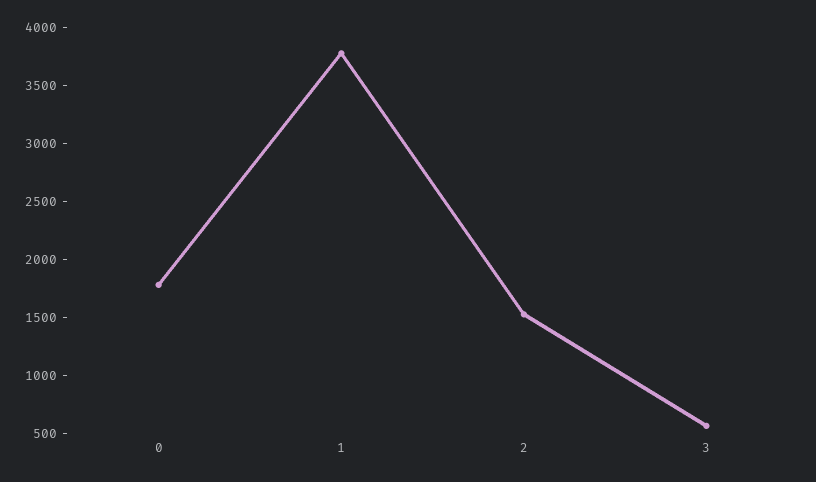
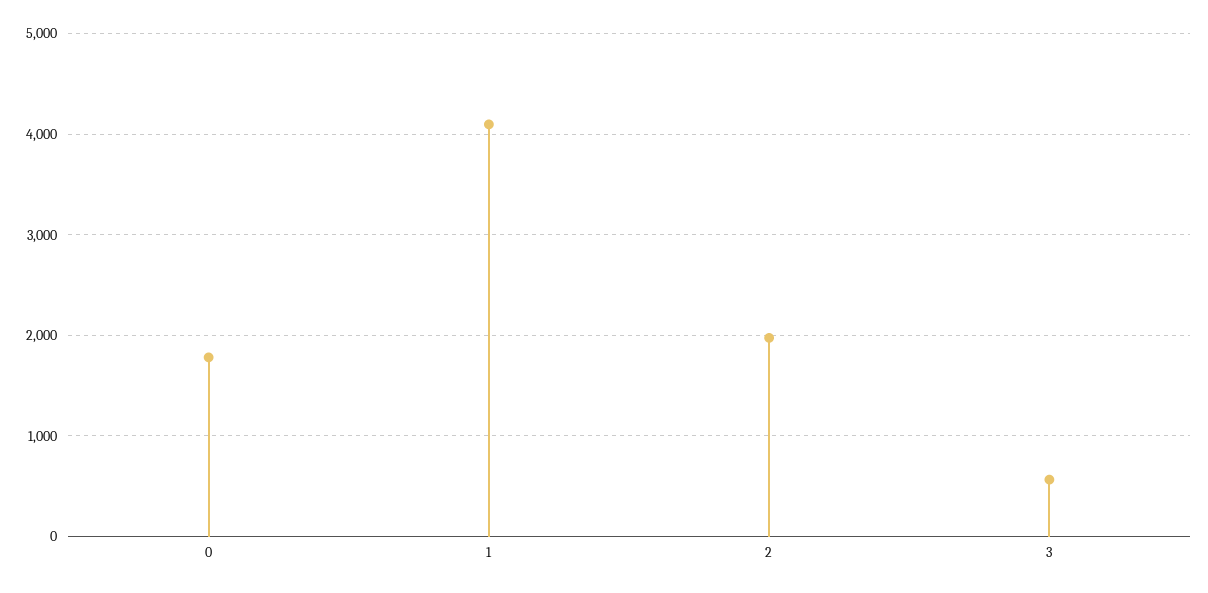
1: 3800 -> 4100
2: 1500 -> 2000

